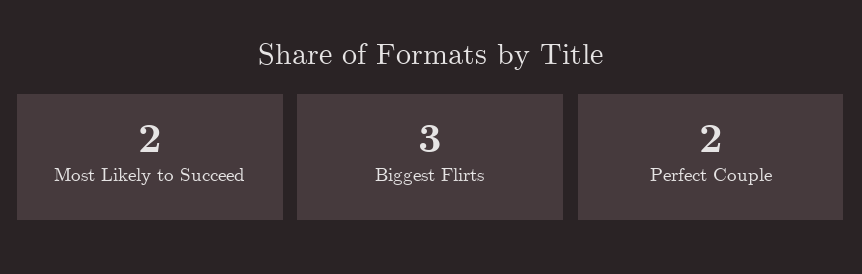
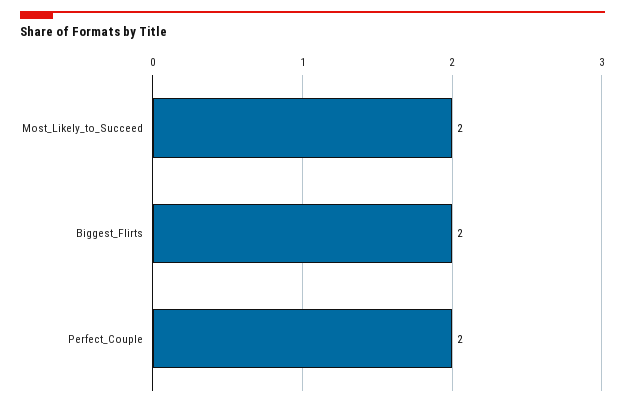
Biggest Flirts: 3 -> 2

